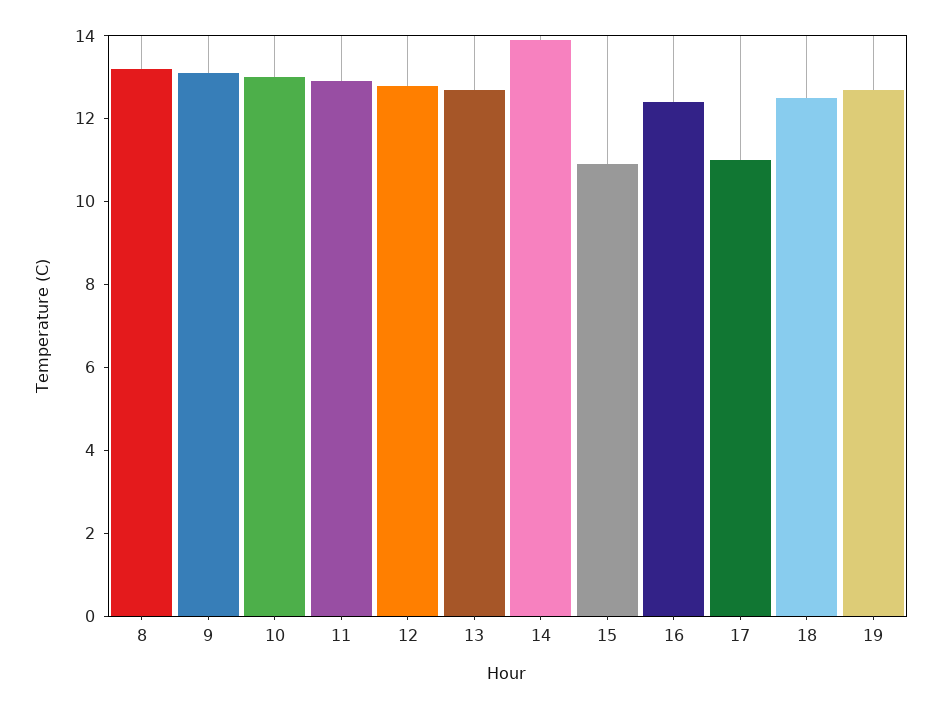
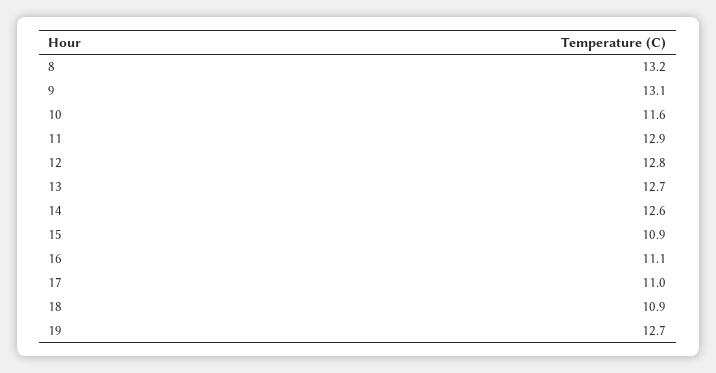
10: 13 -> 11.6
14: 14 -> 12.6
16: 12.5 -> 11.1
18: 12.5 -> 10.9

